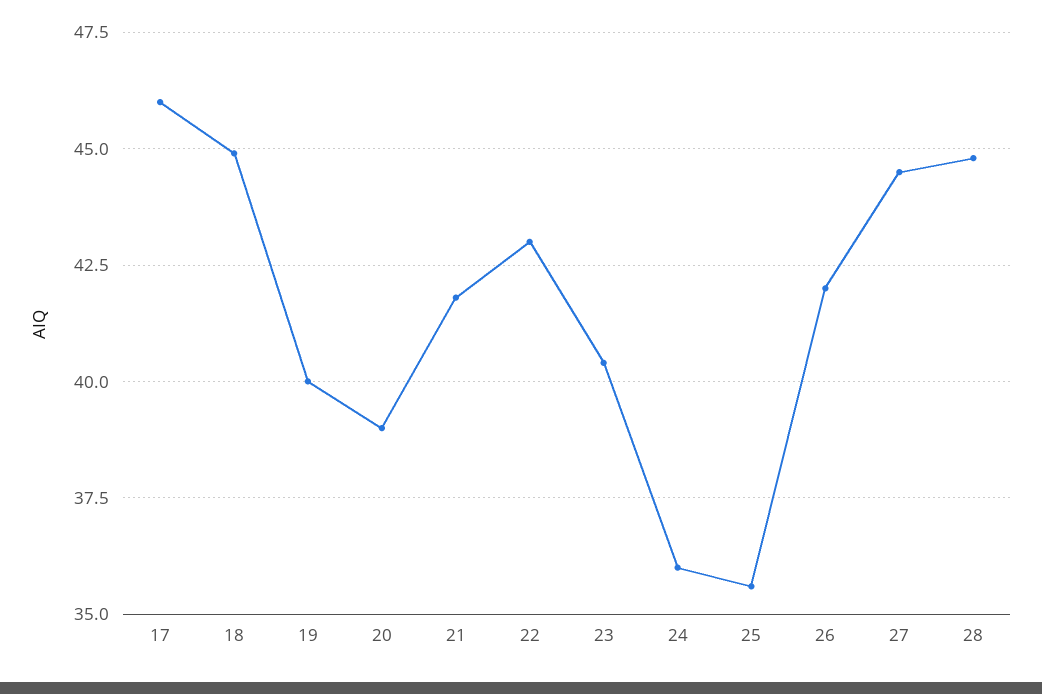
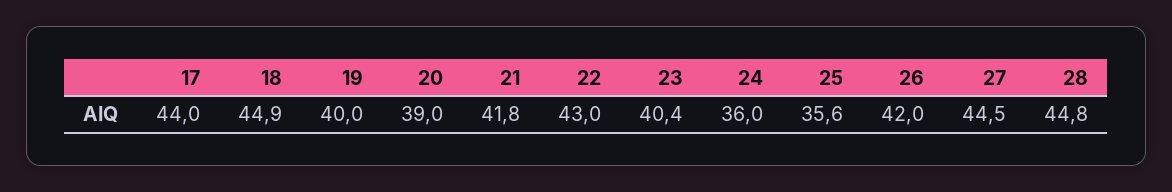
17: 46 -> 44

